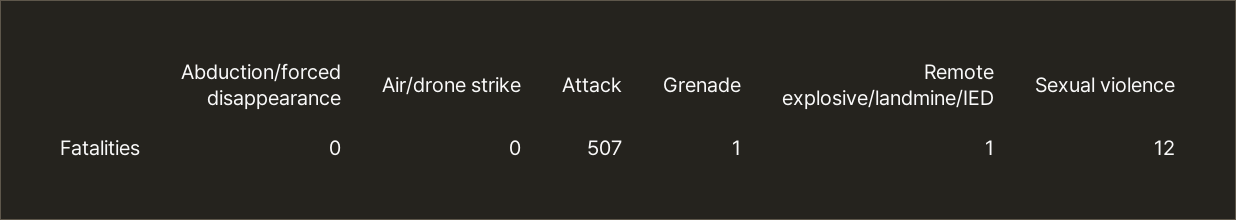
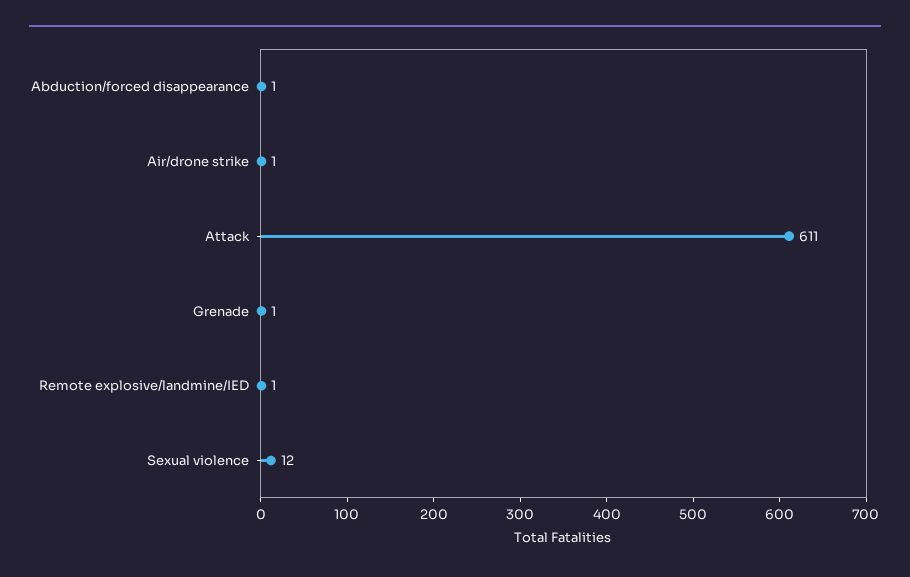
Abduction/forced disappearance: 0 -> 1
Air/drone strike: 0 -> 1
Attack: 507 -> 611

